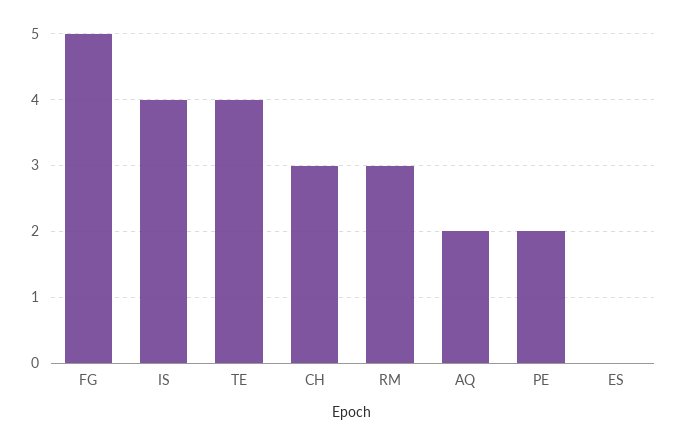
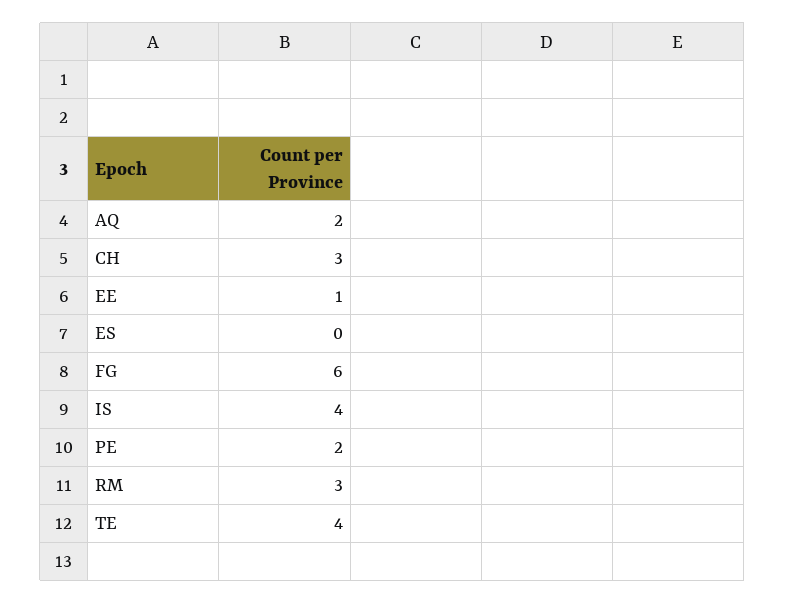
FG: 5 -> 6
EE: none -> 1

